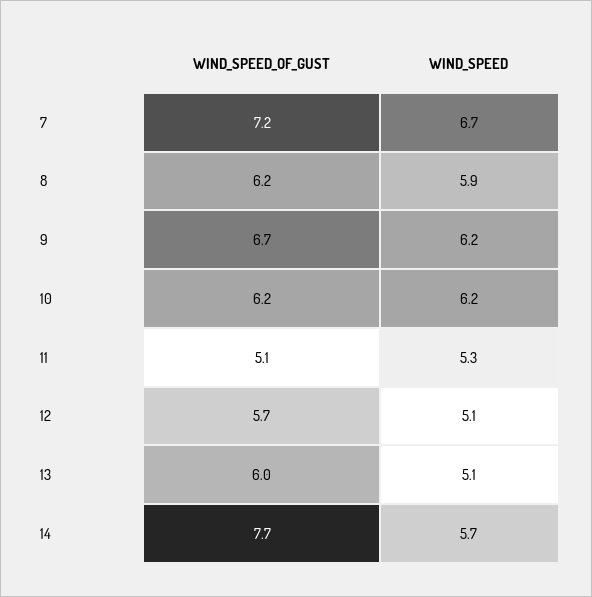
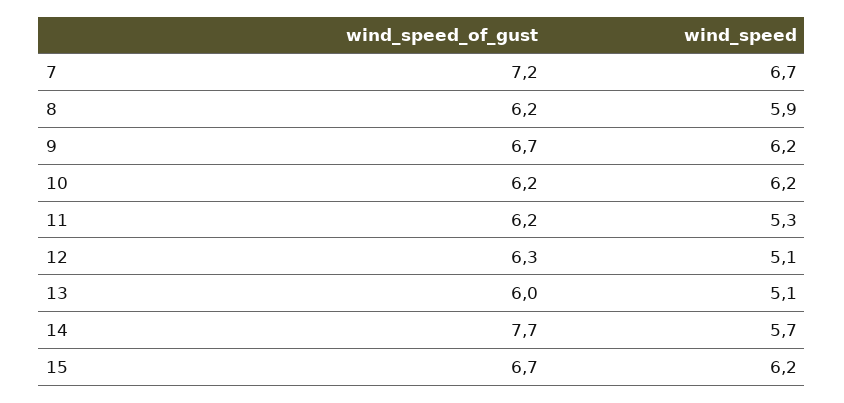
WIND_SPEED_OF_GUST, 11: 5.1 -> 6.2
WIND_SPEED_OF_GUST, 12: 5.7 -> 6.3
WIND_SPEED_OF_GUST, 15: none -> 6.7
WIND_SPEED, 15: none -> 6.2

